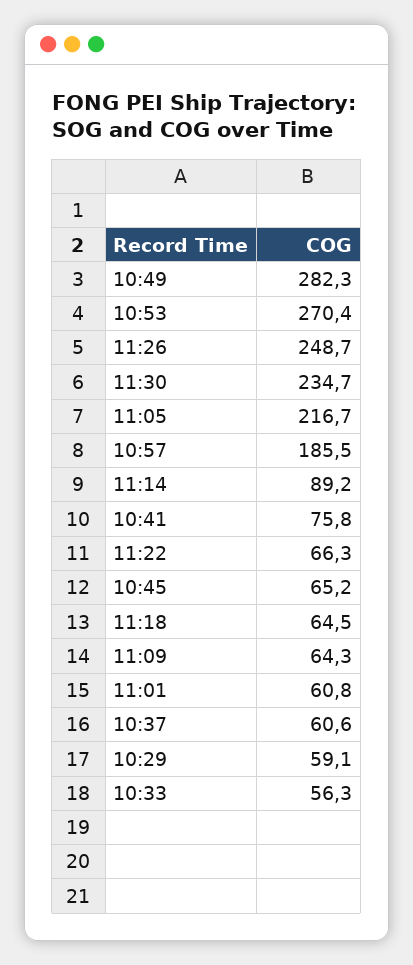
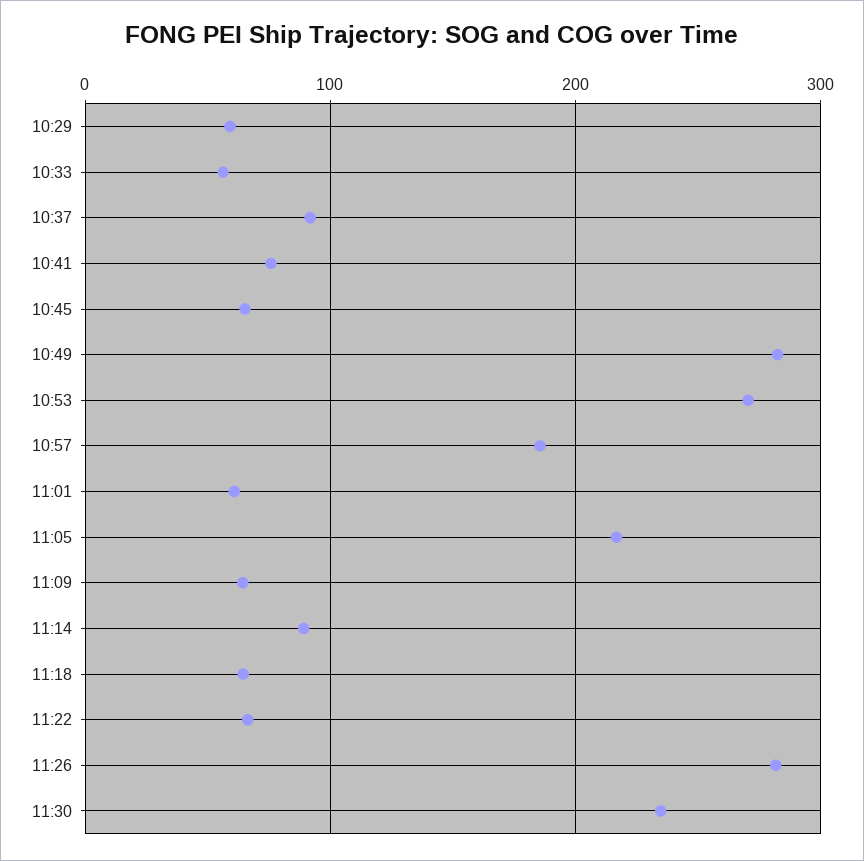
11:26: 248.7 -> 280
10:37: 60.6 -> 90

